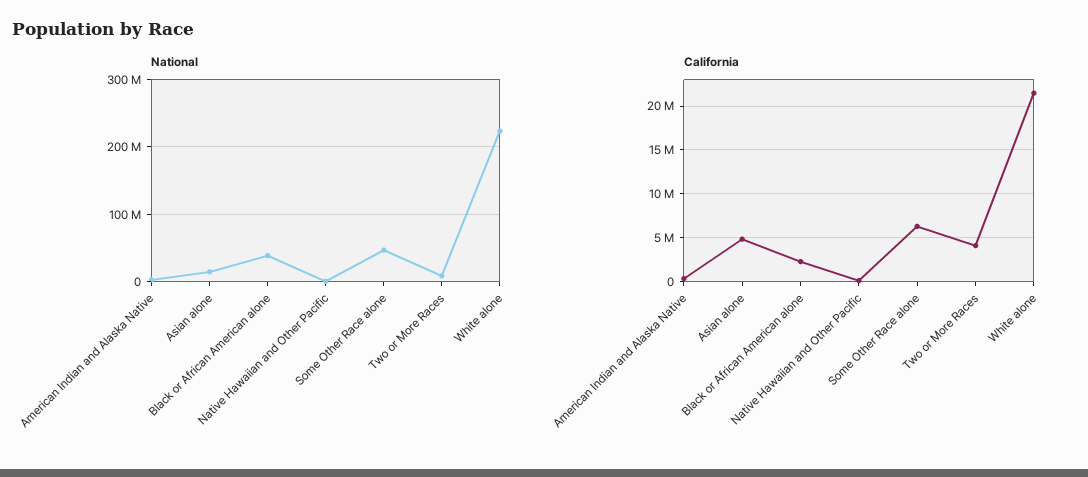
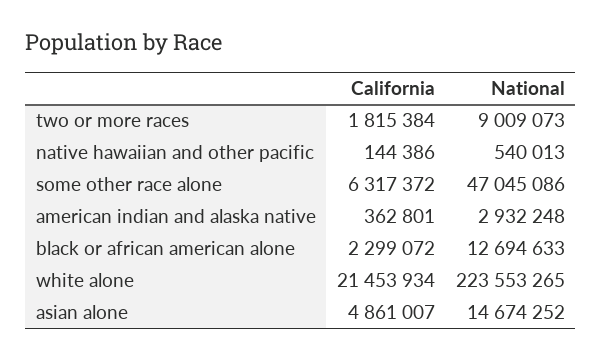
National, Black or African American alone: 40000000 -> 12694633
California, Two or More Races: 4000000 -> 1815384

